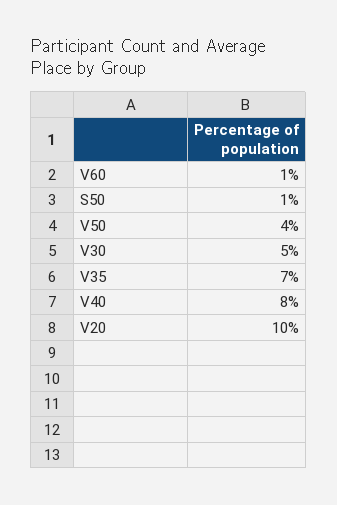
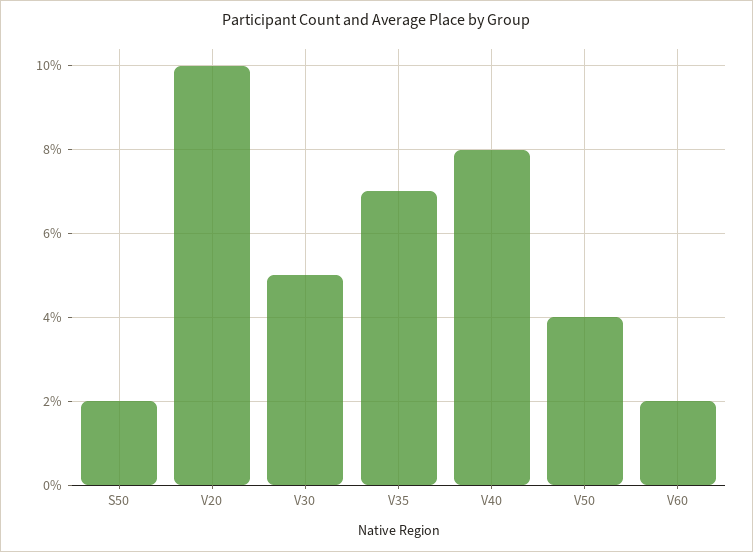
V60: 1 -> 2
S50: 1 -> 2

